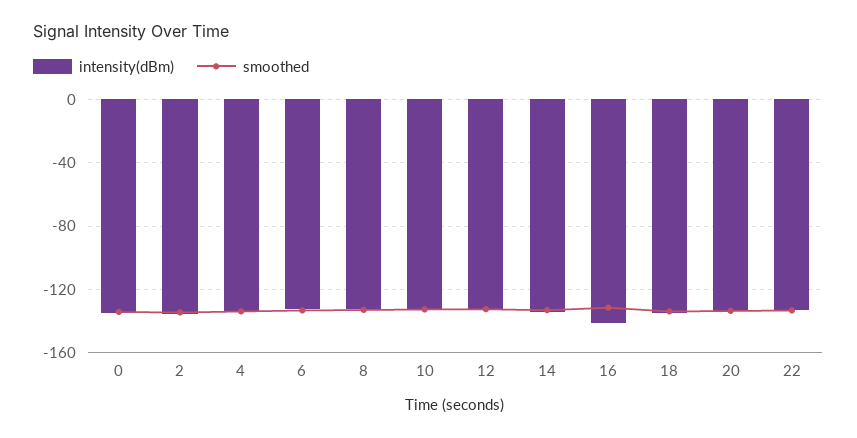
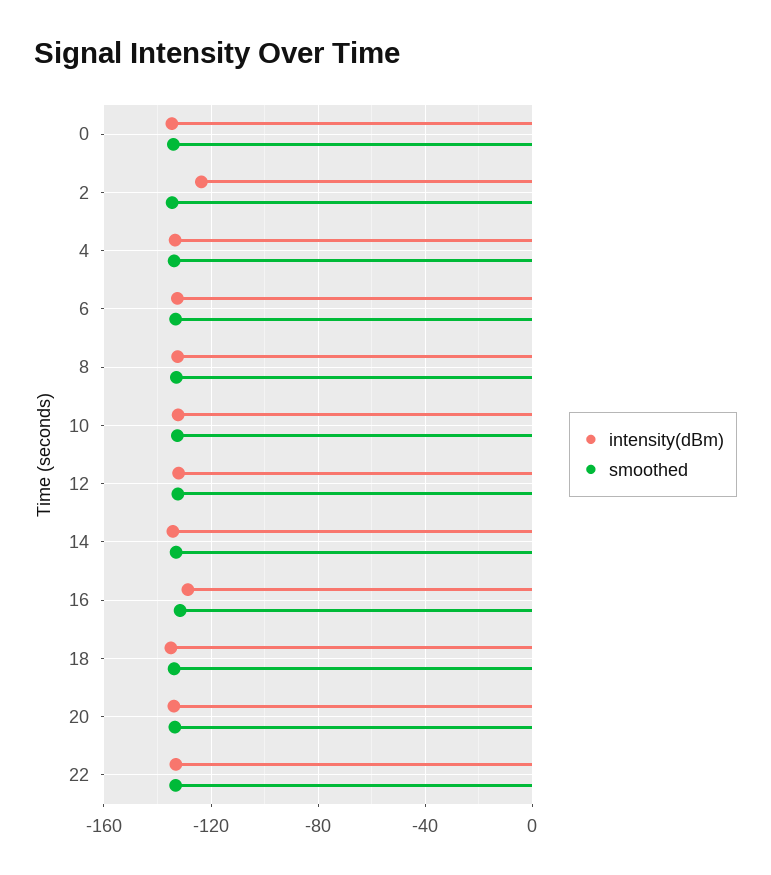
intensity(dBm), 2: -135 -> -125
intensity(dBm), 16: -140 -> -130

